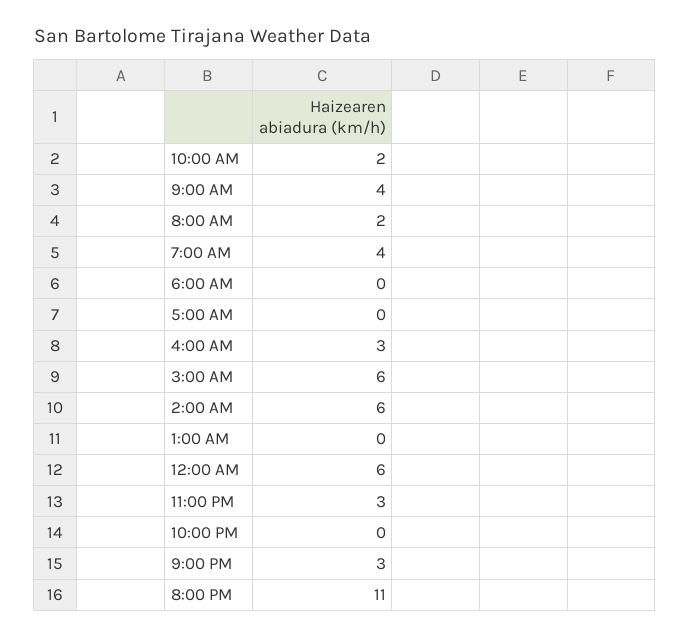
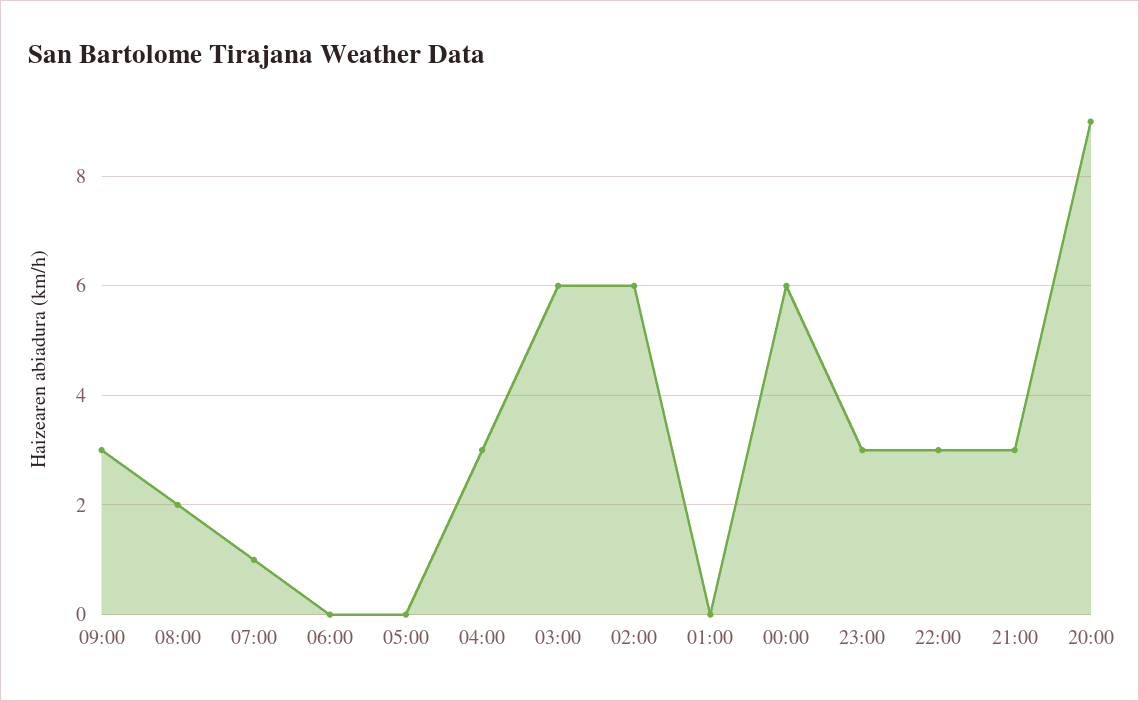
10:00 AM: 2 -> none
9:00 AM: 4 -> 3
7:00 AM: 4 -> 1
10:00 PM: 0 -> 3
8:00 PM: 11 -> 9

